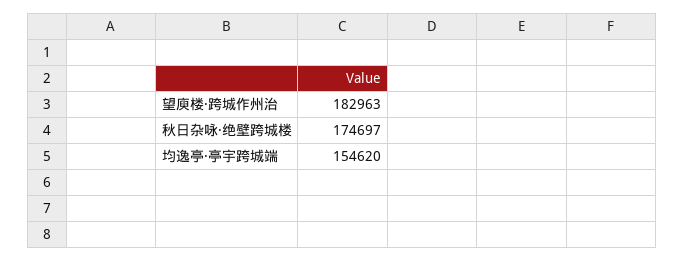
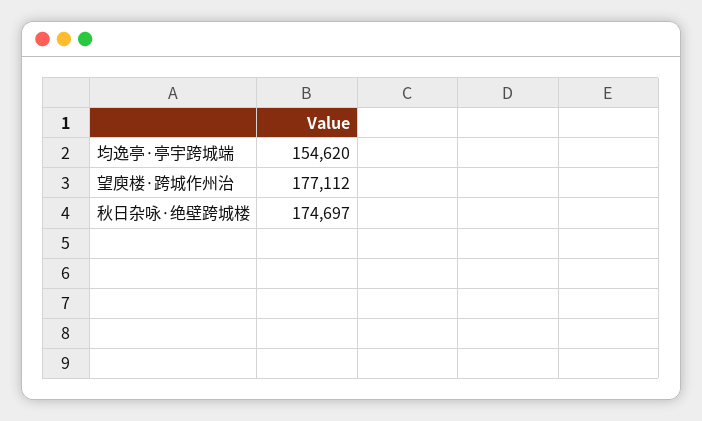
望庾楼·跨城作州治: 182963 -> 177112

